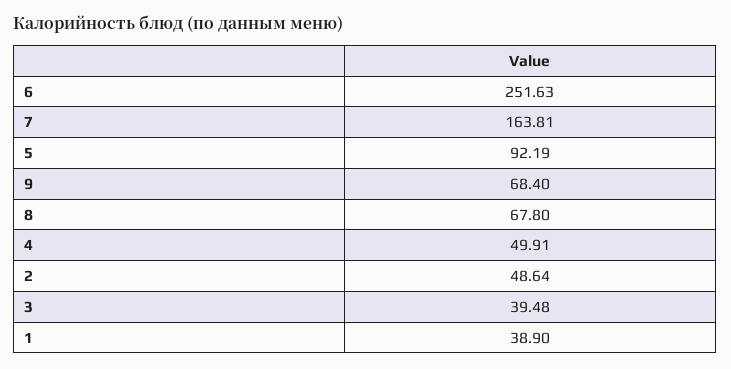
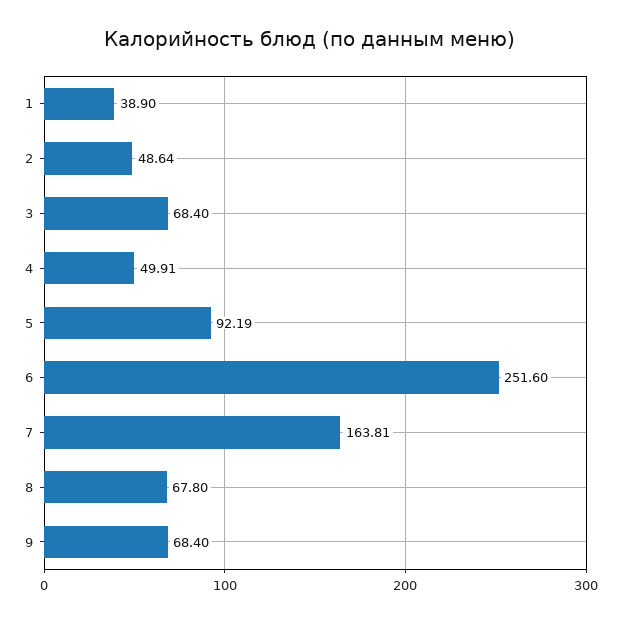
6: 251.63 -> 251.6
3: 39.48 -> 68.4

